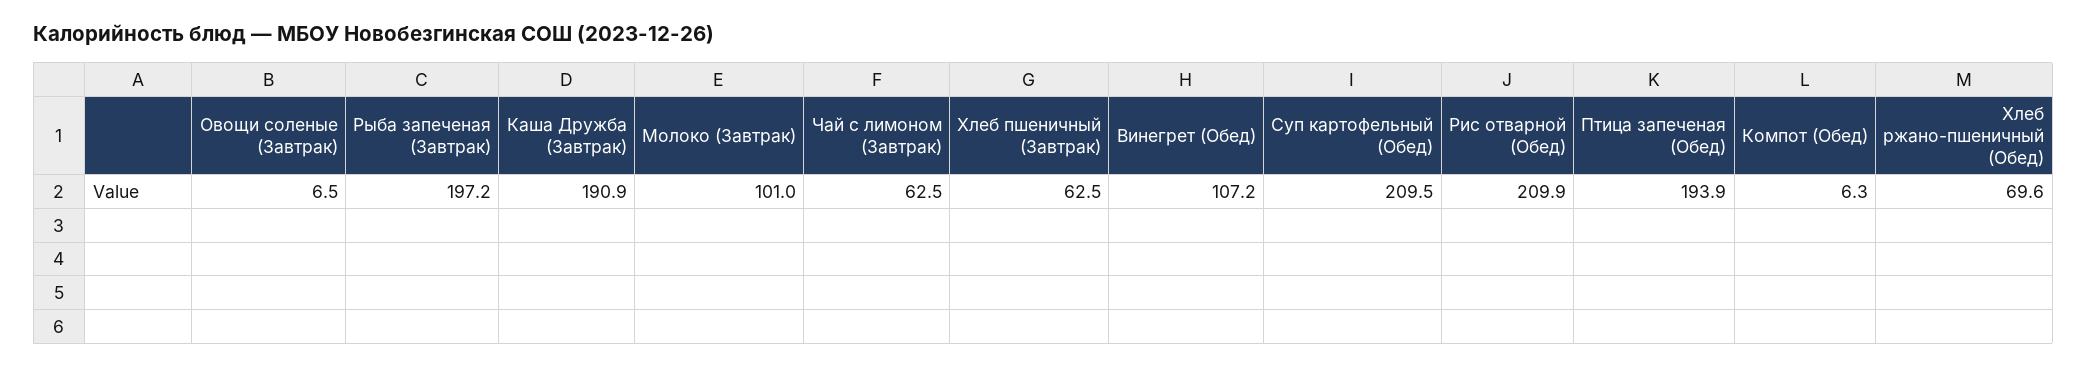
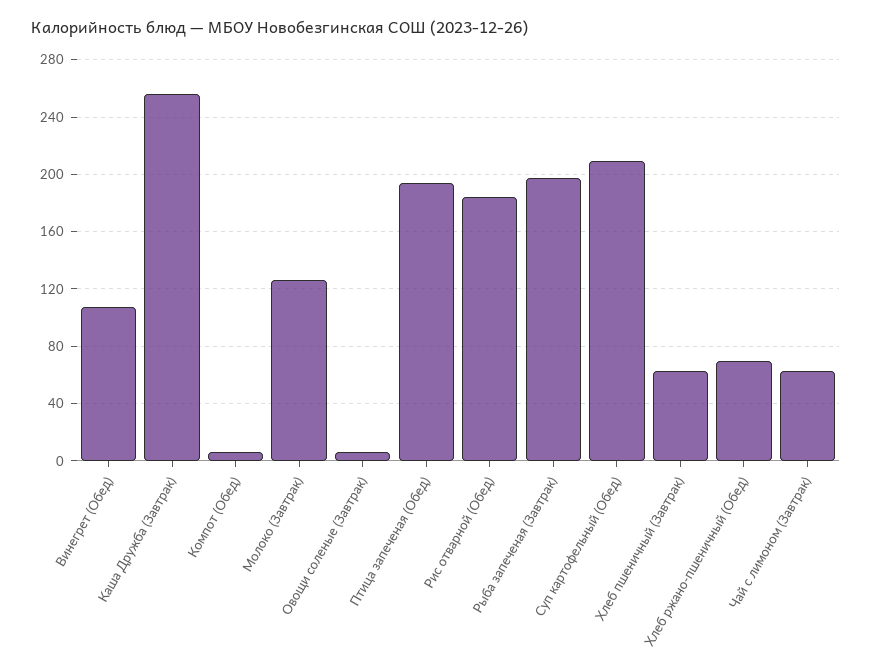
Каша Дружба (Завтрак): 190.9 -> 255
Молоко (Завтрак): 101 -> 125
Рис отварной (Обед): 209.9 -> 185

